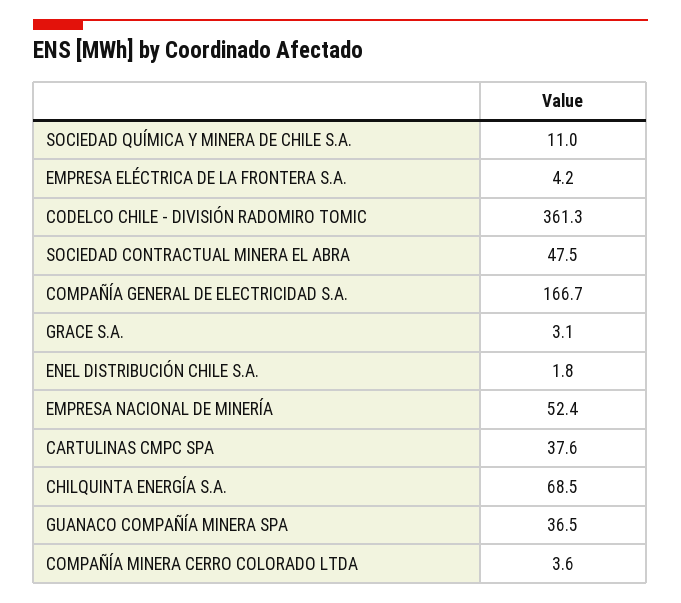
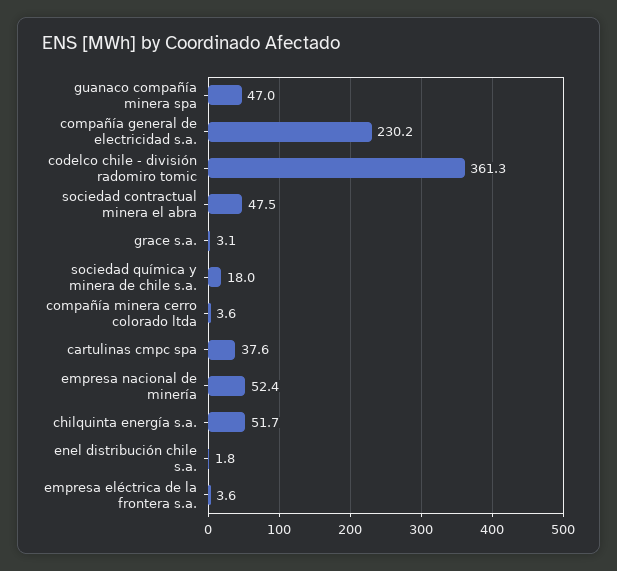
SOCIEDAD QUÍMICA Y MINERA DE CHILE S.A.: 11 -> 18
EMPRESA ELÉCTRICA DE LA FRONTERA S.A.: 4.2 -> 3.6
COMPAÑÍA GENERAL DE ELECTRICIDAD S.A.: 166.7 -> 230.2
CHILQUINTA ENERGÍA S.A.: 68.5 -> 51.7
GUANACO COMPAÑÍA MINERA SPA: 36.5 -> 47

